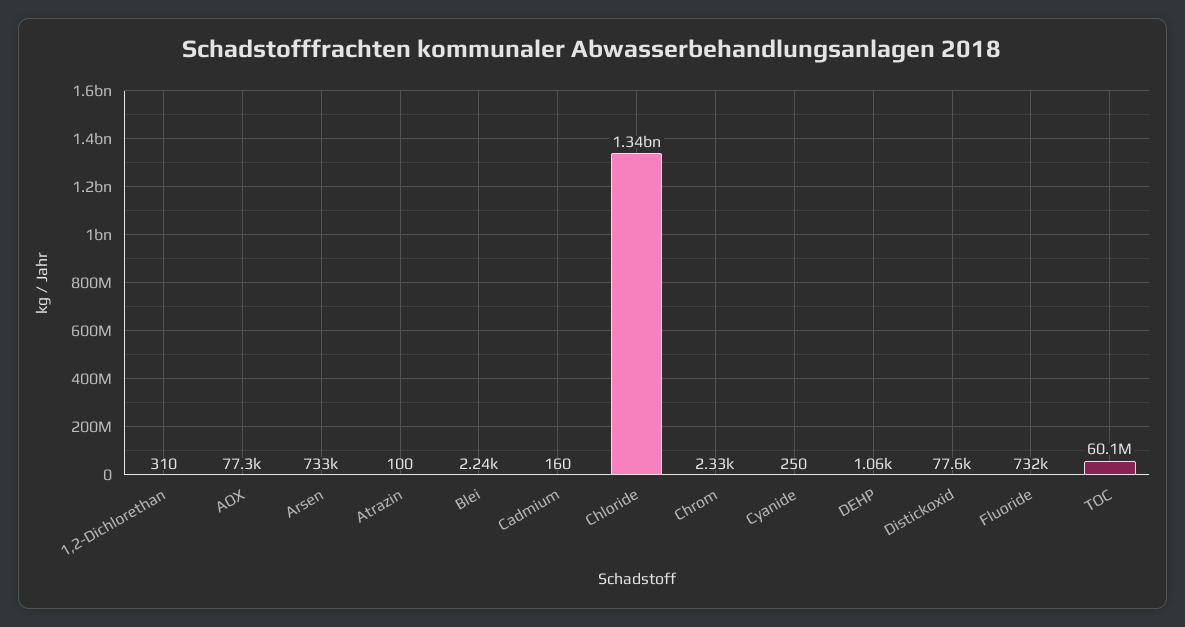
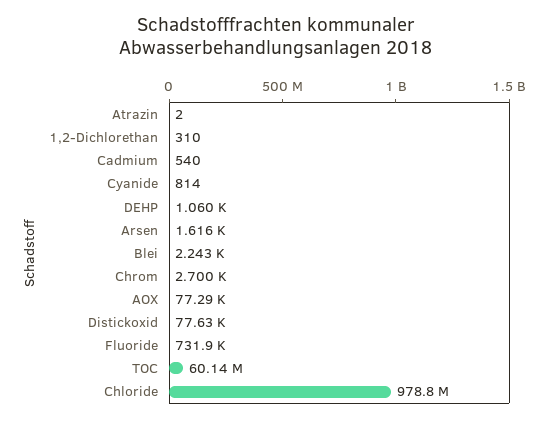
Arsen: 733000 -> 1616
Atrazin: 100 -> 2
Cadmium: 160 -> 540
Chloride: 1340000000 -> 978800000
Chrom: 2330 -> 2700
Cyanide: 250 -> 814

